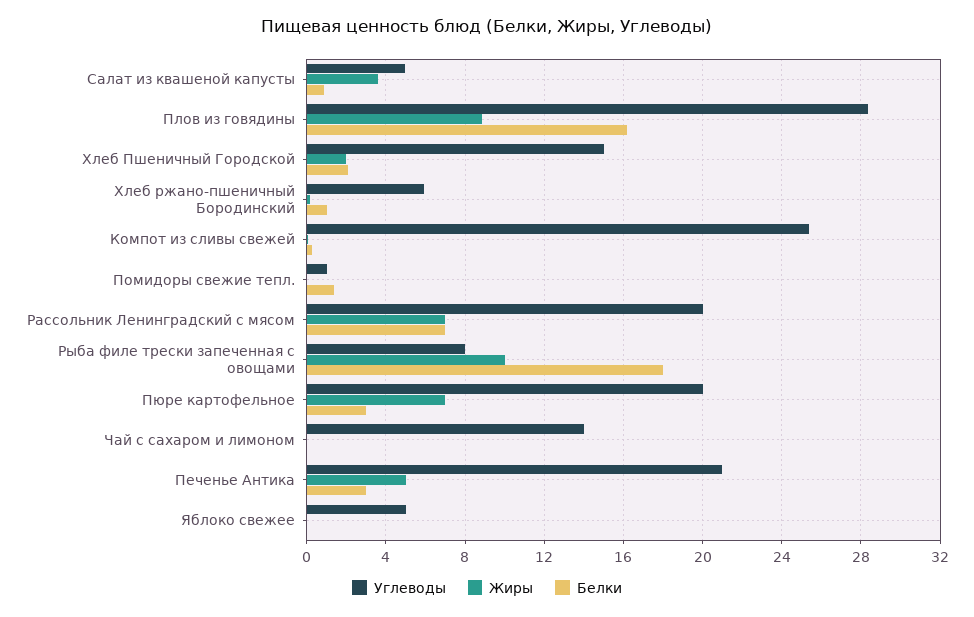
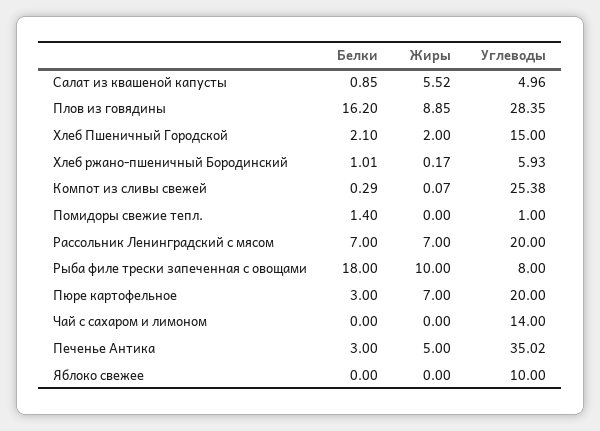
Жиры, Салат из квашеной капусты: 3.5 -> 5.52
Углеводы, Печенье Антика: 21 -> 35.02
Углеводы, Яблоко свежее: 5 -> 10

